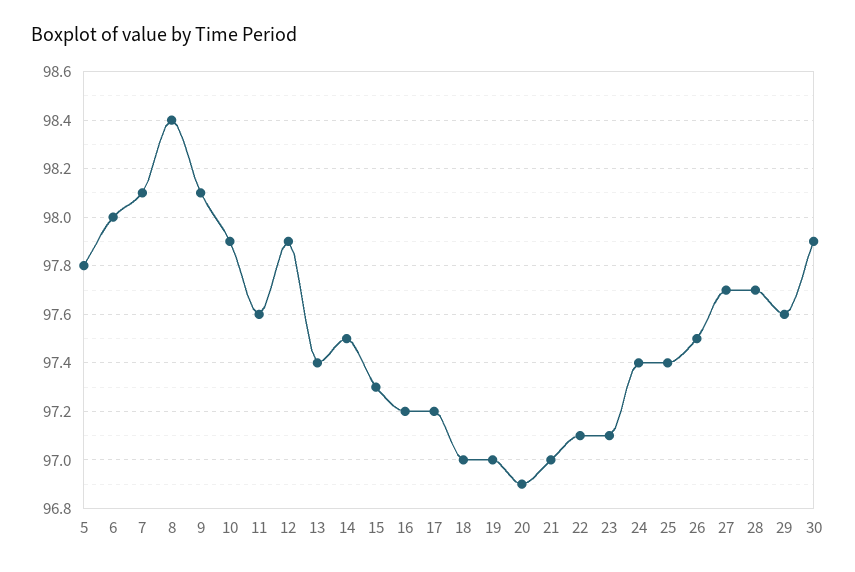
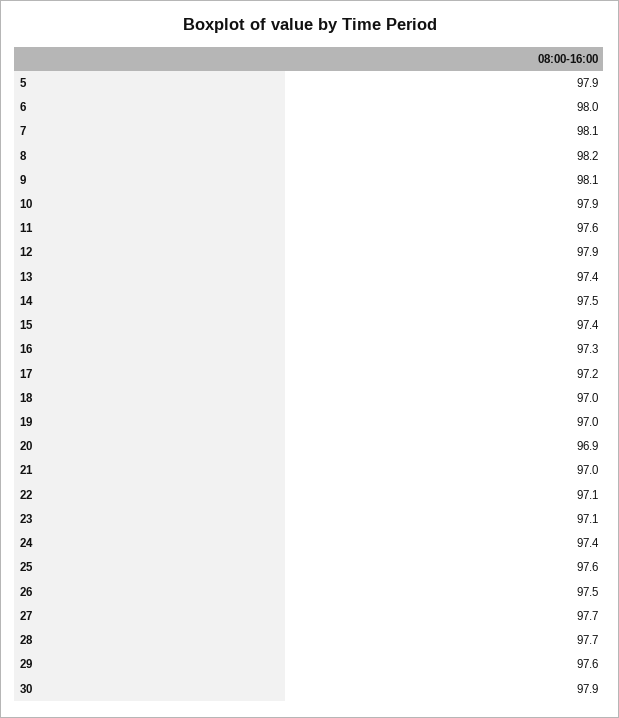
5: 97.8 -> 97.9
8: 98.4 -> 98.2
15: 97.3 -> 97.4
16: 97.2 -> 97.3
25: 97.4 -> 97.6

